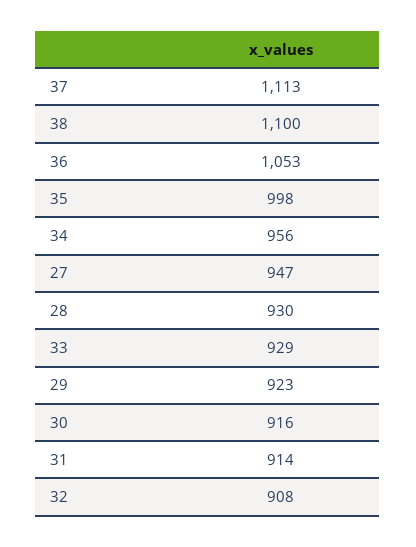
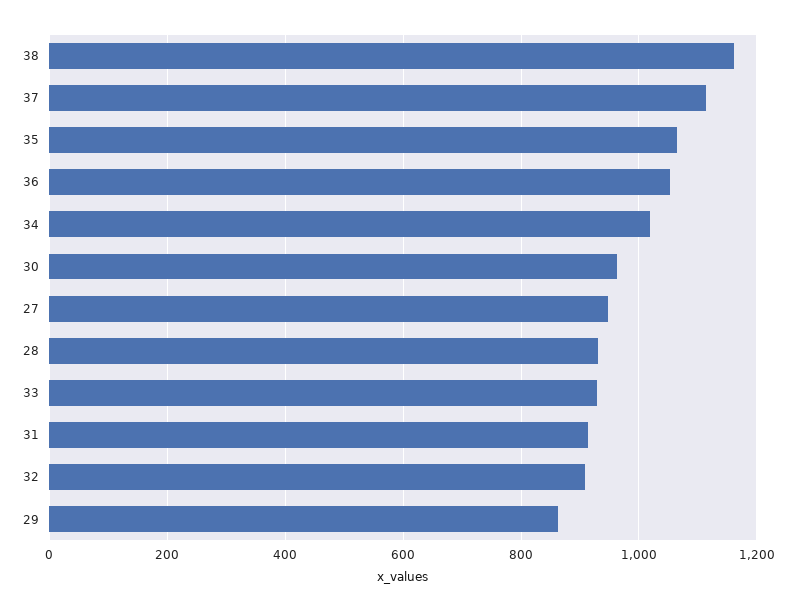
38: 1100 -> 1160
35: 998 -> 1060
34: 956 -> 1020
29: 923 -> 860
30: 916 -> 960

